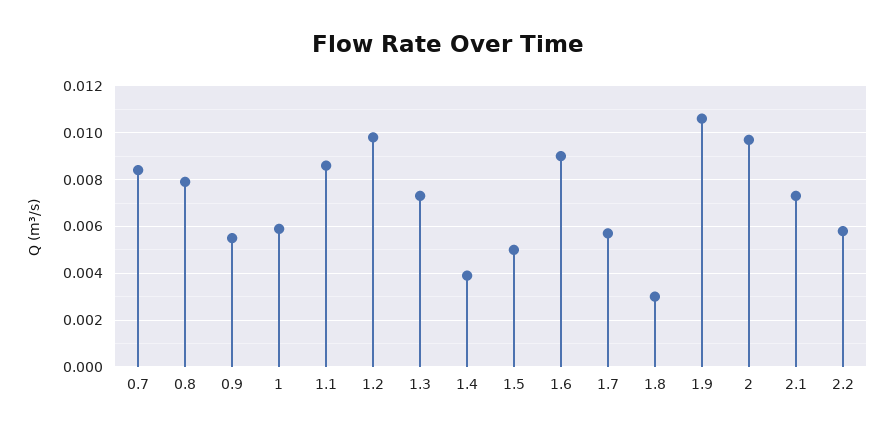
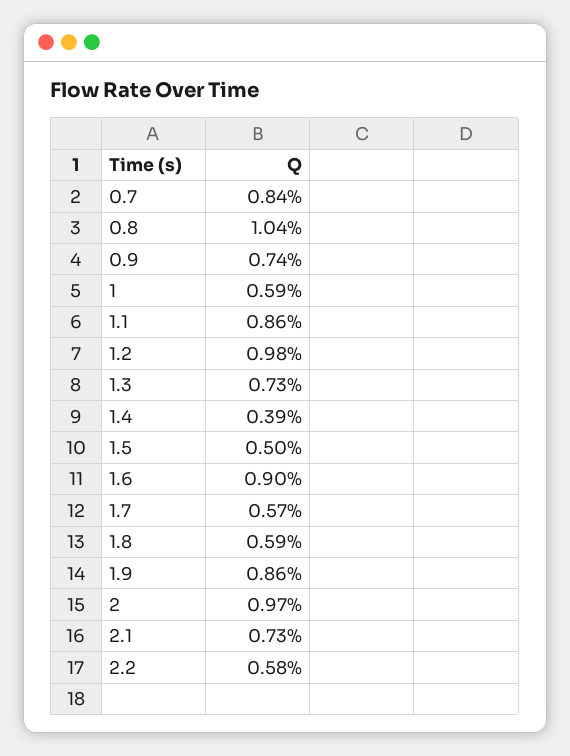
0.8: 0.008 -> 0.0104
0.9: 0.0055 -> 0.0074
1.8: 0.003 -> 0.0059
1.9: 0.0105 -> 0.0086

